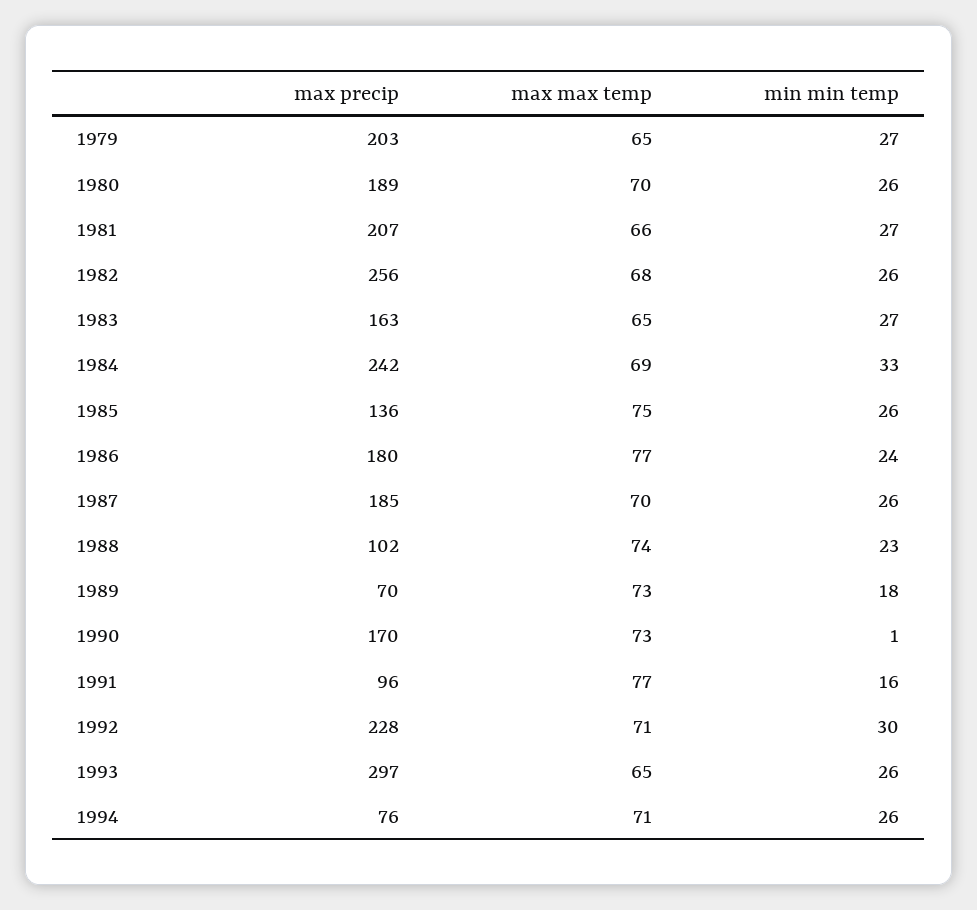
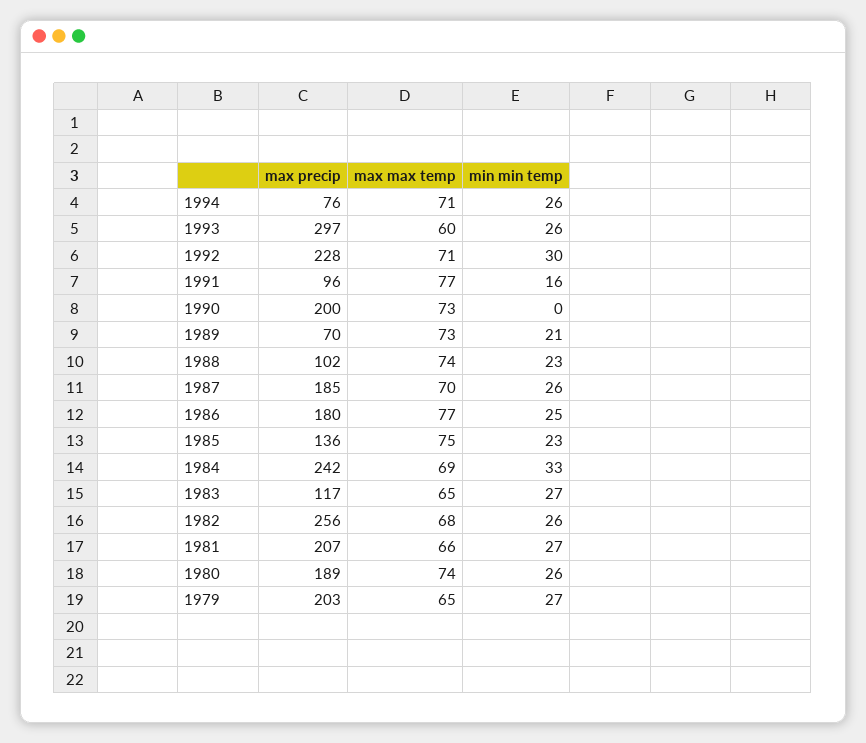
max max temp, 1980: 70 -> 74
max precip, 1983: 163 -> 117
min min temp, 1985: 26 -> 23
min min temp, 1986: 24 -> 25
min min temp, 1989: 18 -> 21
max precip, 1990: 170 -> 200
min min temp, 1990: 1 -> 0
max max temp, 1993: 65 -> 60

